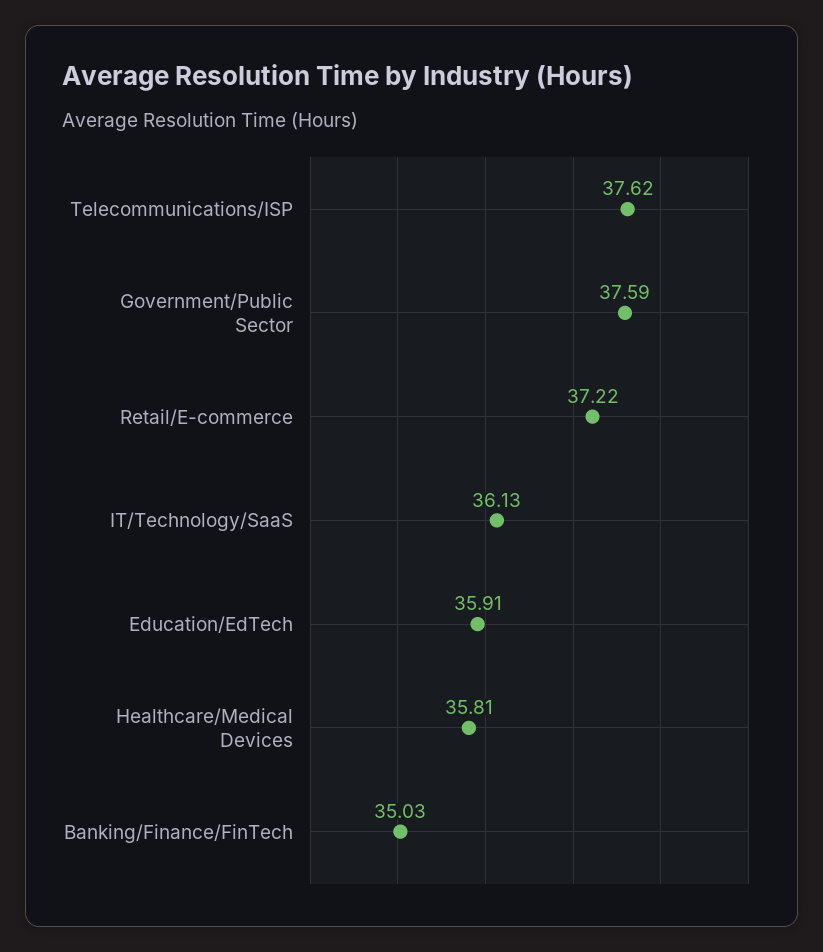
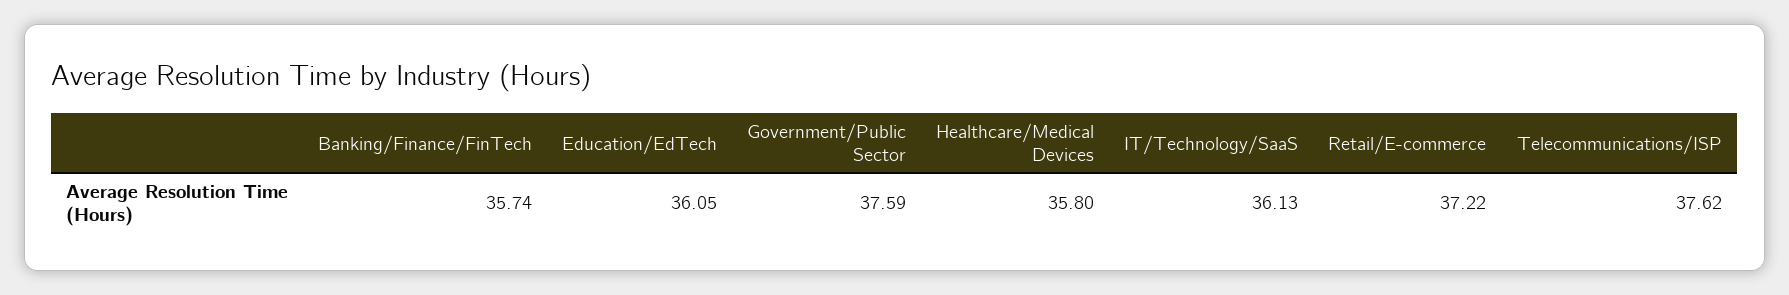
Education/EdTech: 35.91 -> 36.05
Healthcare/Medical Devices: 35.81 -> 35.8
Banking/Finance/FinTech: 35.03 -> 35.74

